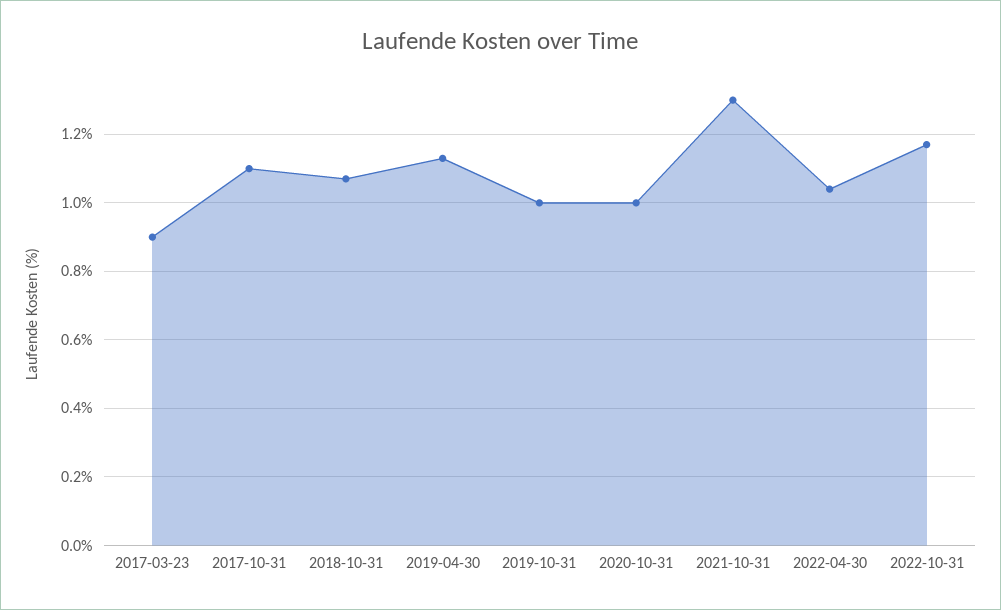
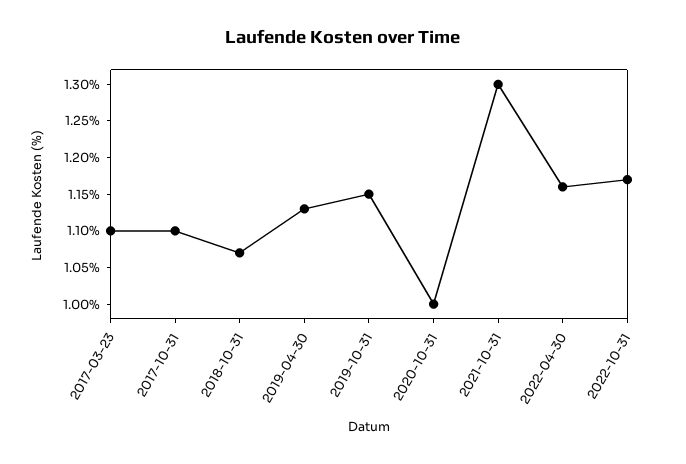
2017-03-23: 0.9 -> 1.1
2019-10-31: 1 -> 1.15
2022-04-30: 1.05 -> 1.15

